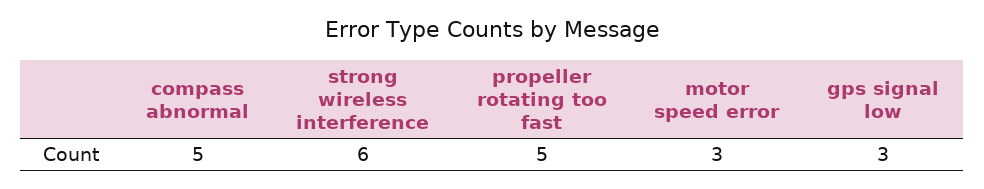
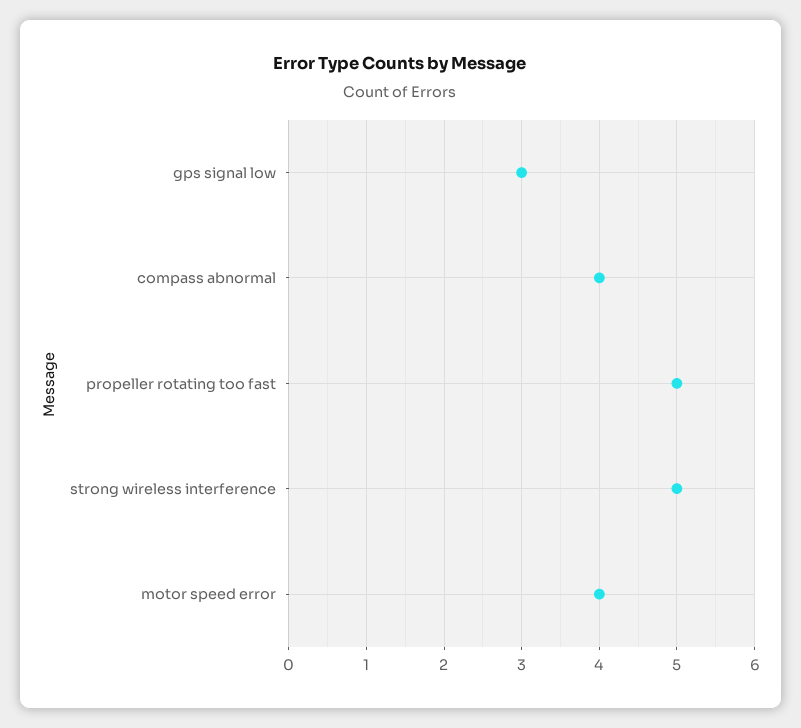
compass abnormal: 5 -> 4
strong wireless interference: 6 -> 5
motor speed error: 3 -> 4

